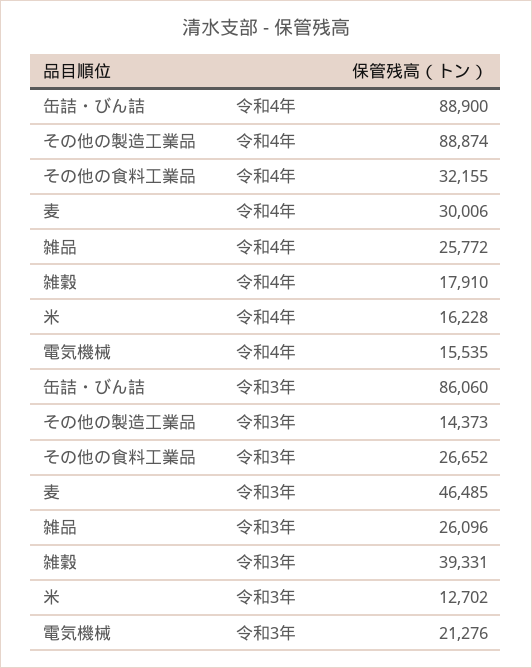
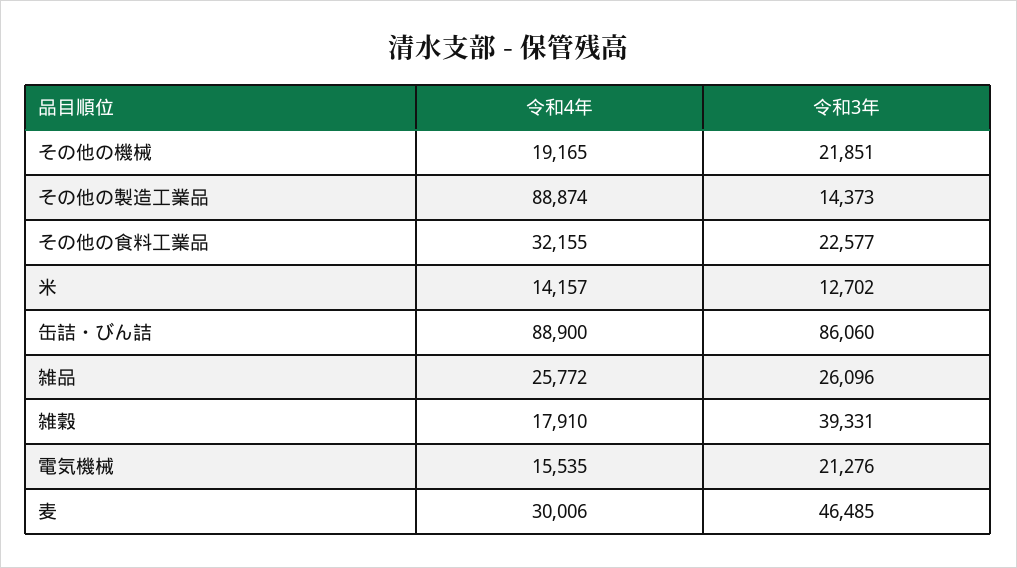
米, 令和4年: 16228 -> 14157
その他の食料工業品, 令和3年: 26652 -> 22577
その他の機械, 令和4年: none -> 19165
その他の機械, 令和3年: none -> 21851

